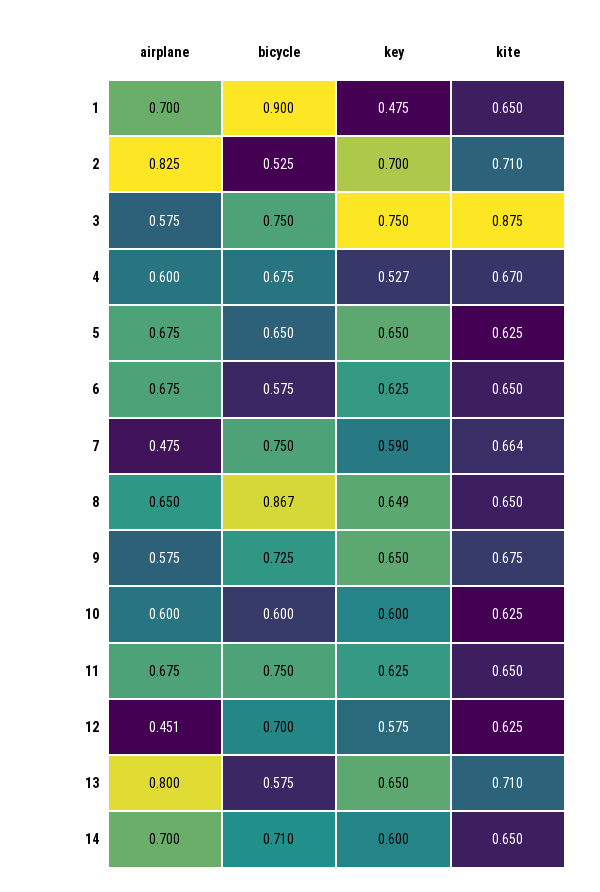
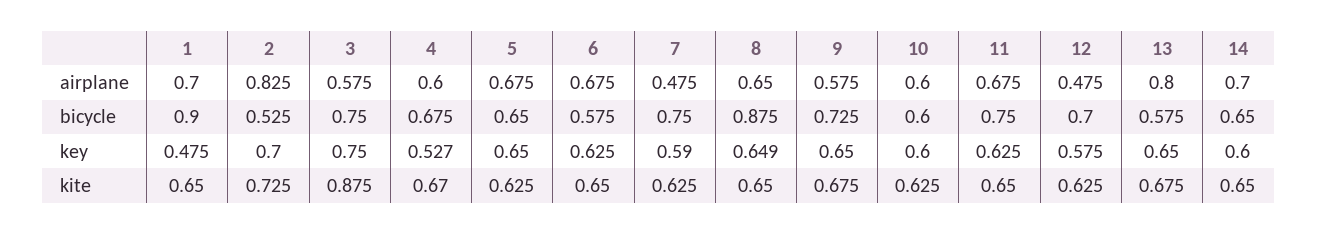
kite, 2: 0.71 -> 0.725
kite, 7: 0.664 -> 0.625
bicycle, 8: 0.867 -> 0.875
airplane, 12: 0.451 -> 0.475
kite, 13: 0.71 -> 0.675
bicycle, 14: 0.71 -> 0.65

